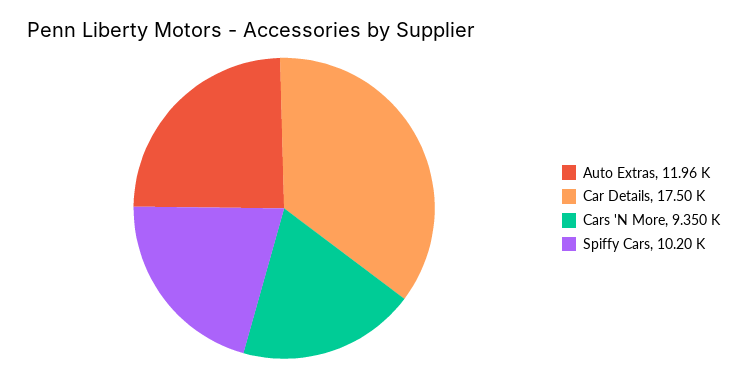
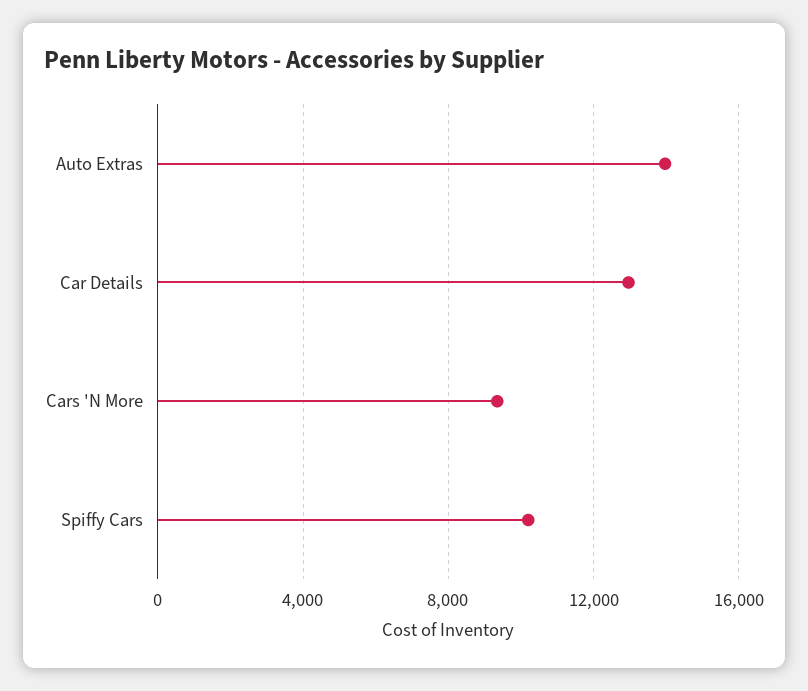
Auto Extras: 11960 -> 14000
Car Details: 17500 -> 13000

